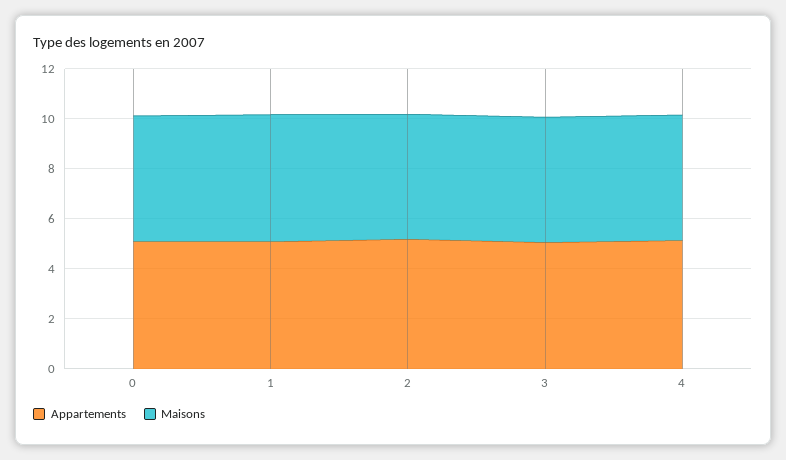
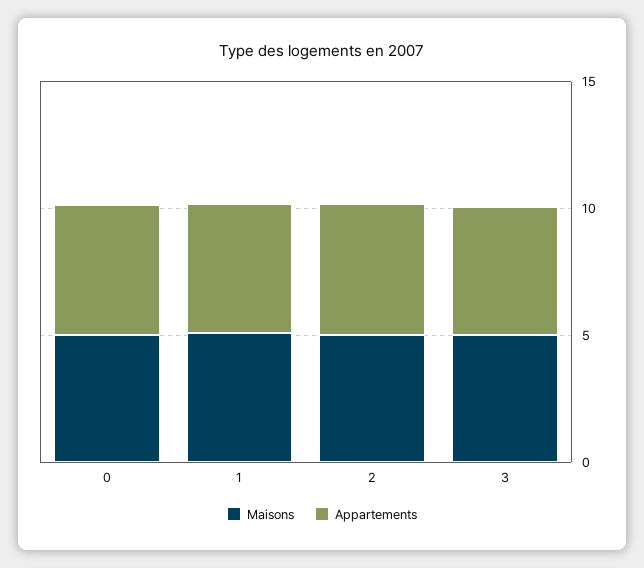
Appartements, 4: 5 -> none
Maisons, 4: 5 -> none

